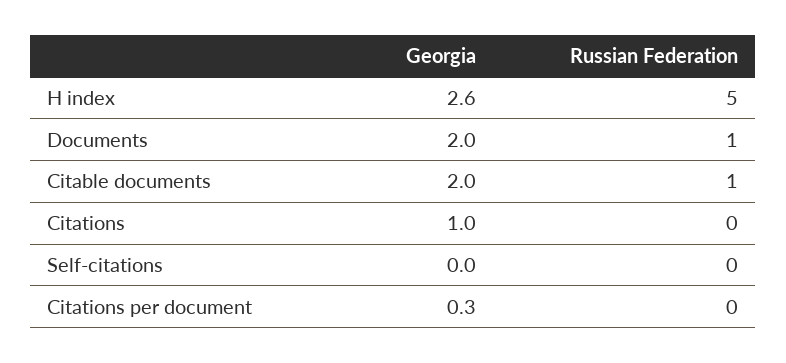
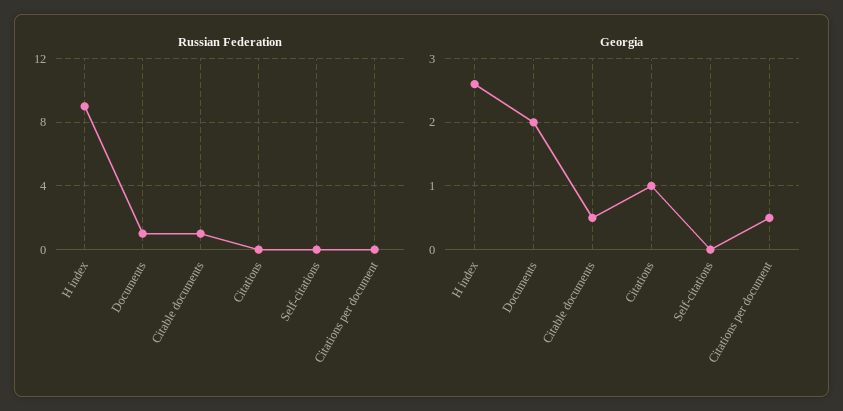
Russian Federation, H index: 5 -> 9
Georgia, Citable documents: 2 -> 0.5
Georgia, Citations per document: 0.3 -> 0.5

